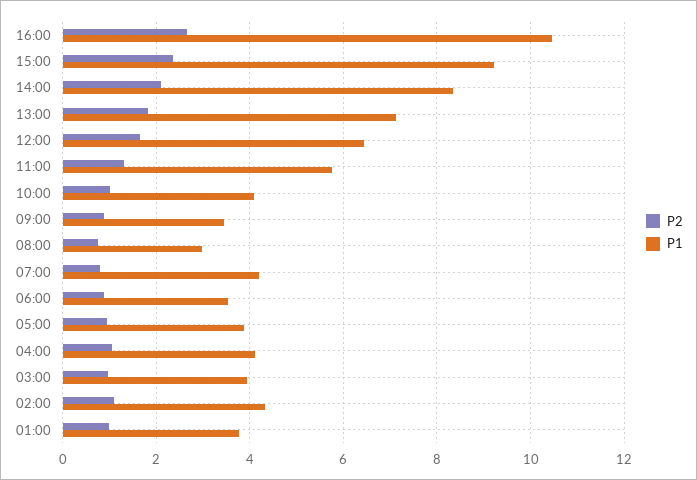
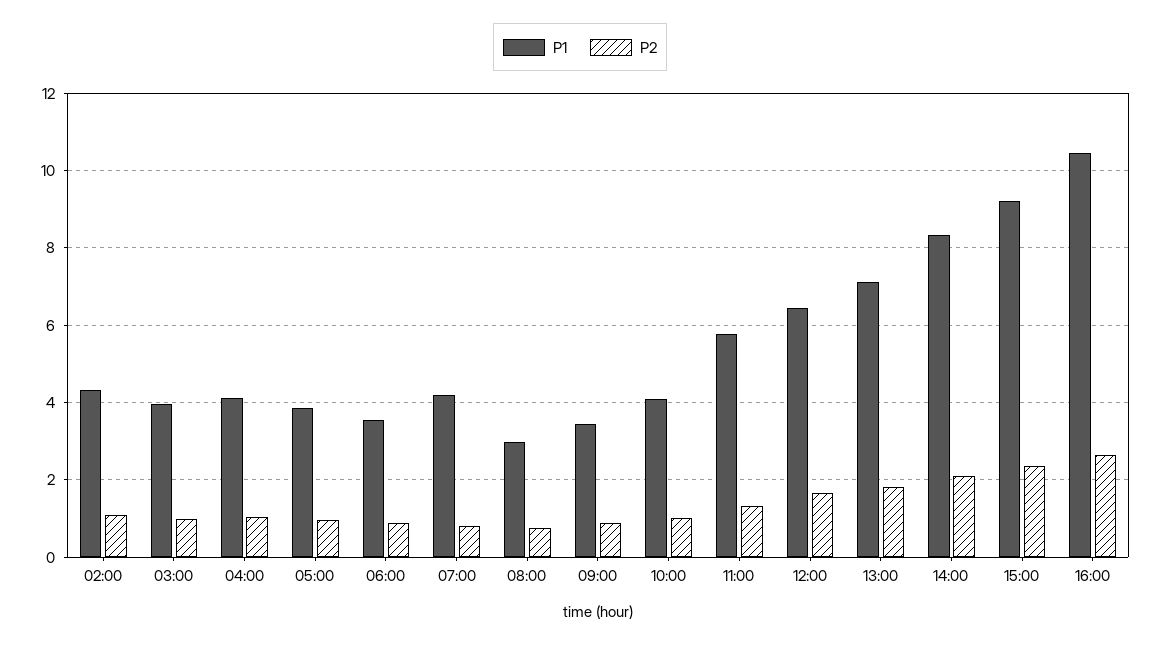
P2, 01:00: 1 -> none
P1, 01:00: 3.8 -> none

